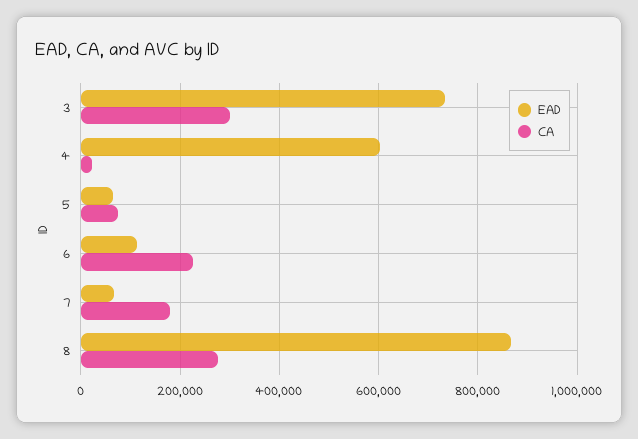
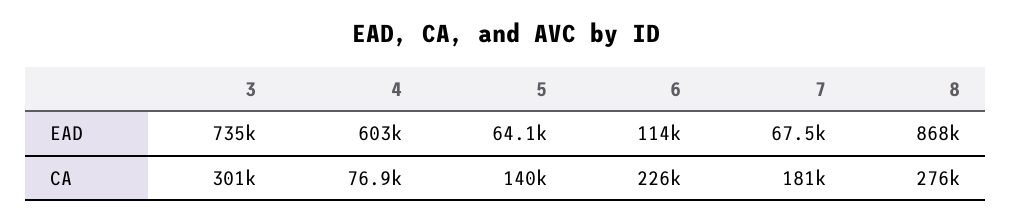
CA, 4: 20000 -> 76900
CA, 5: 80000 -> 140000

